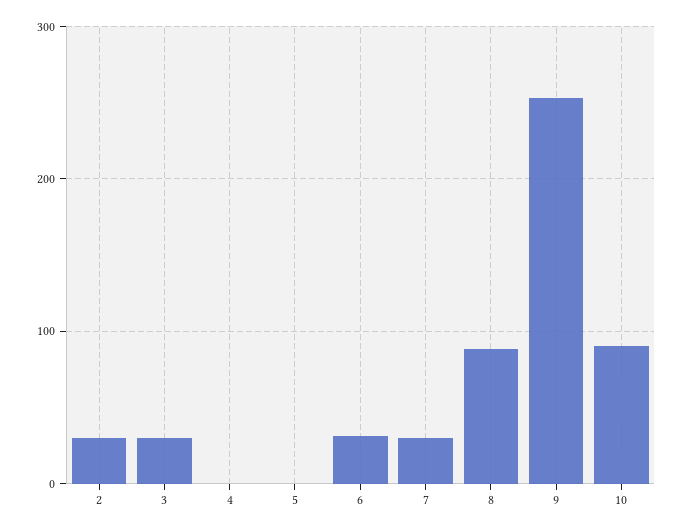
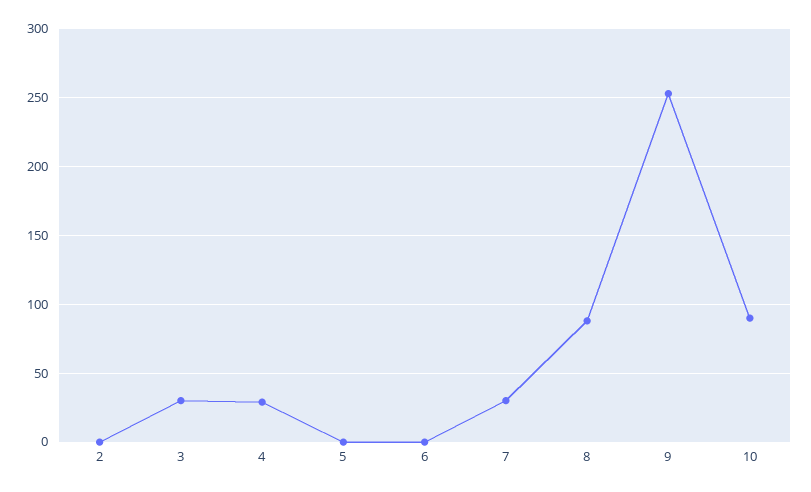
2: 30 -> 0
4: 0 -> 30
6: 30 -> 0

